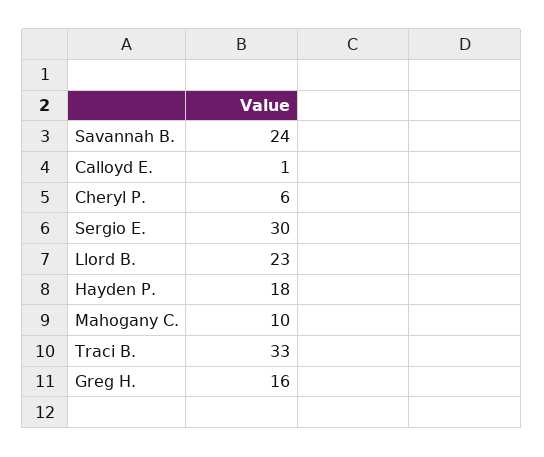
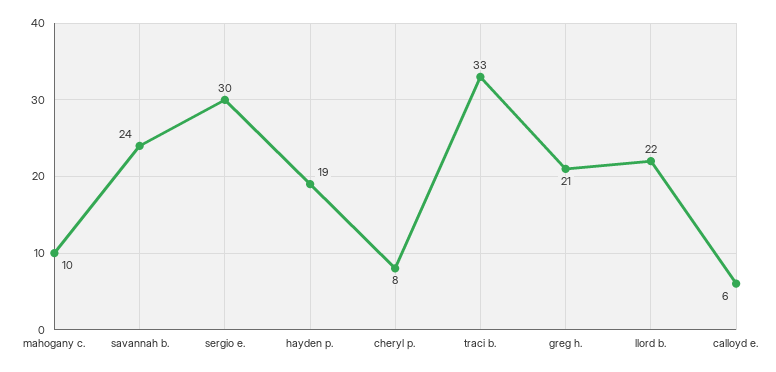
Calloyd E.: 1 -> 6
Cheryl P.: 6 -> 8
Llord B.: 23 -> 22
Hayden P.: 18 -> 19
Greg H.: 16 -> 21

